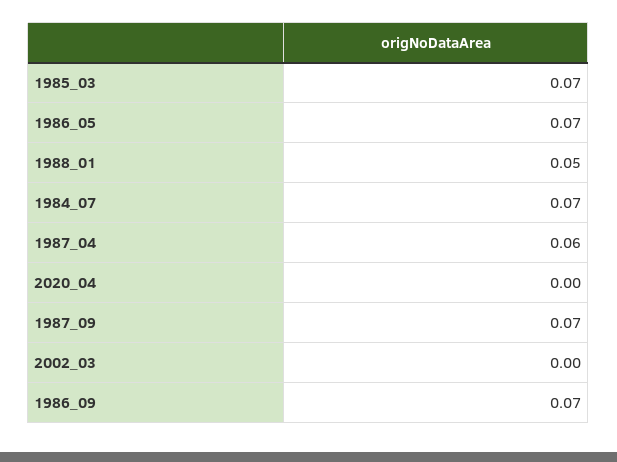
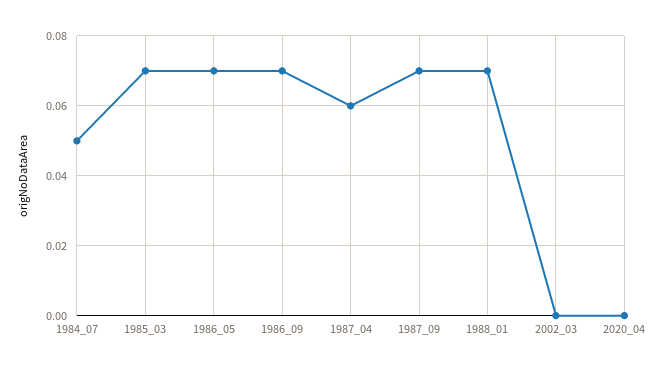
1988_01: 0.05 -> 0.07
1984_07: 0.07 -> 0.05

